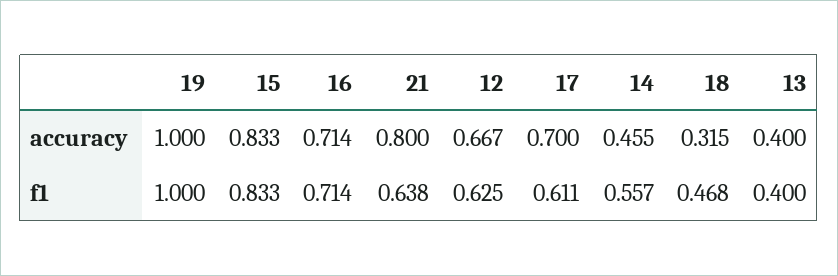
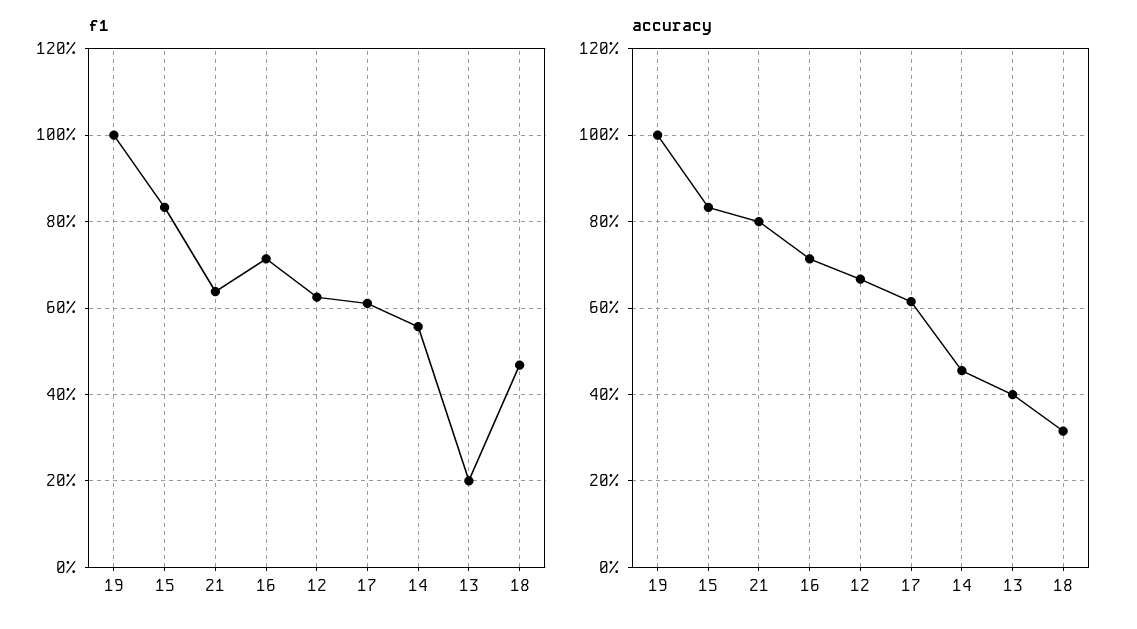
accuracy, 17: 0.7 -> 0.62
f1, 13: 0.4 -> 0.2

